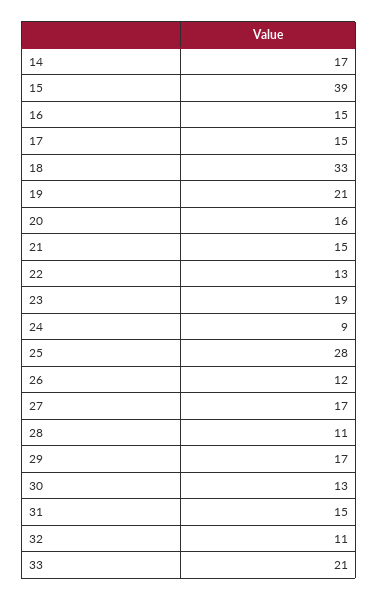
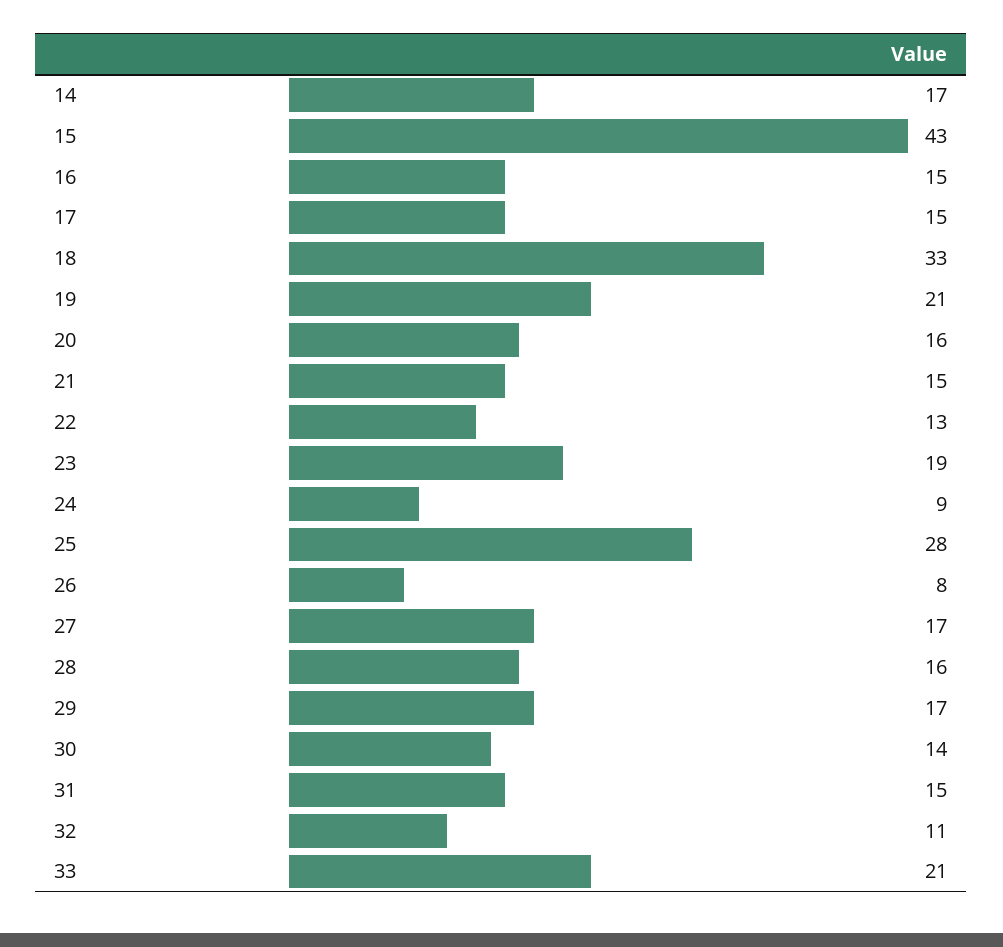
15: 39 -> 43
26: 12 -> 8
28: 11 -> 16
30: 13 -> 14

